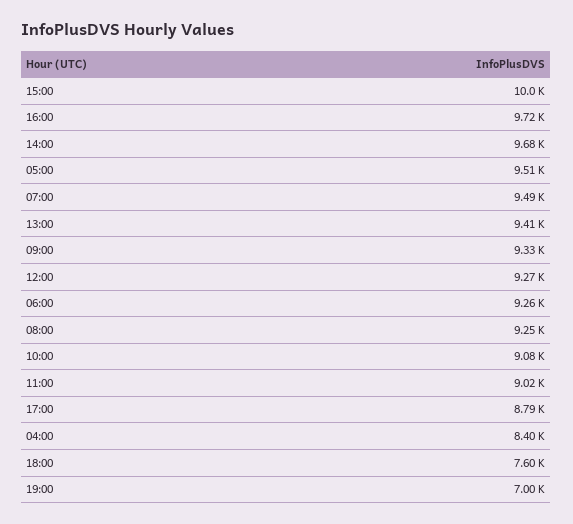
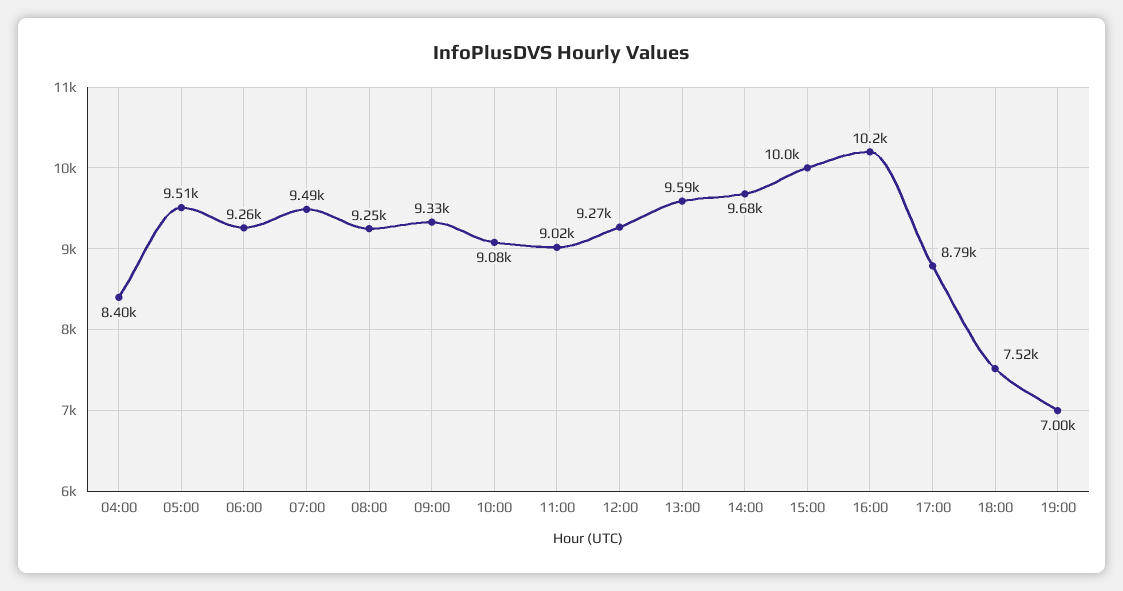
16:00: 9720 -> 10200
13:00: 9410 -> 9590
18:00: 7600 -> 7520

